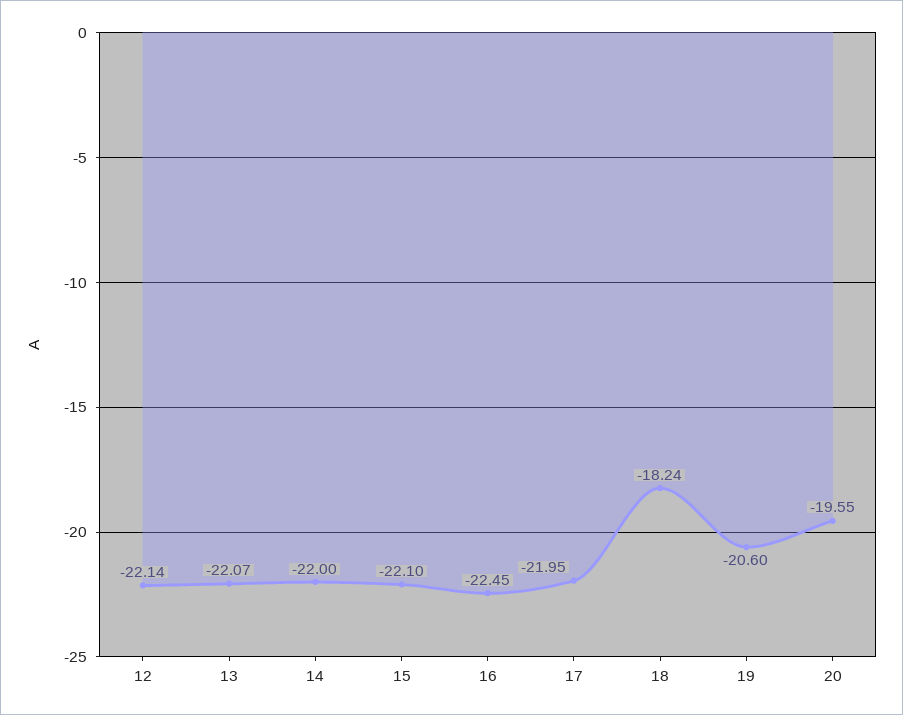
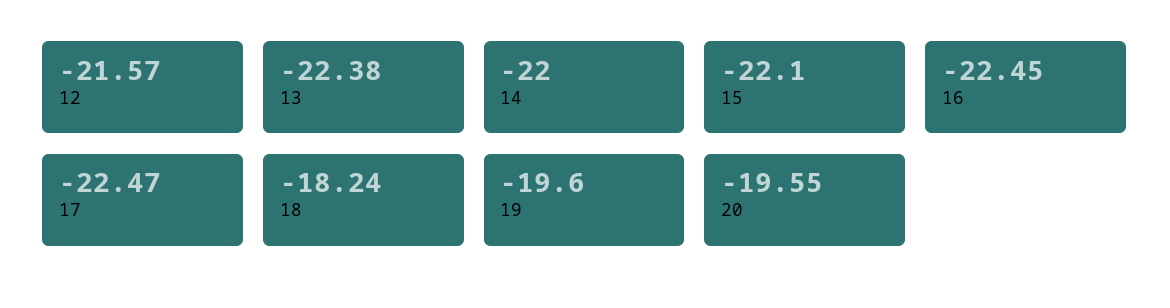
12: -22.14 -> -21.57
13: -22.07 -> -22.38
17: -21.95 -> -22.47
19: -20.6 -> -19.6

